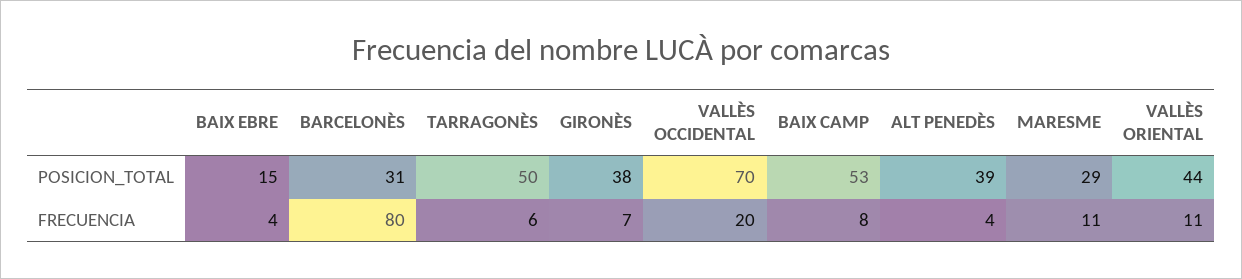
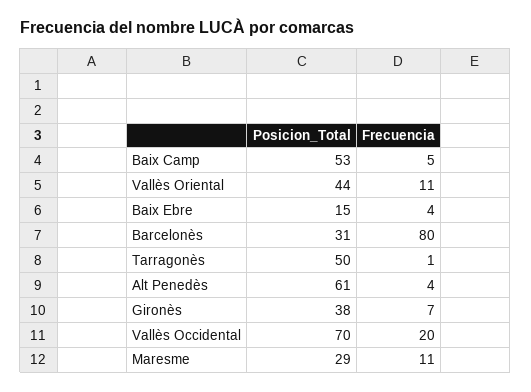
ALT PENEDÈS, POSICION_TOTAL: 39 -> 61
TARRAGONÈS, FRECUENCIA: 6 -> 1
BAIX CAMP, FRECUENCIA: 8 -> 5

